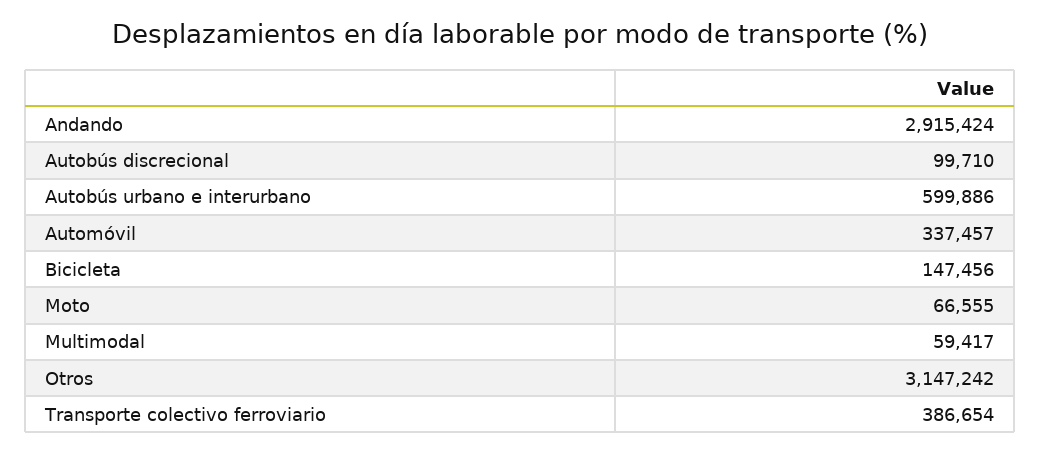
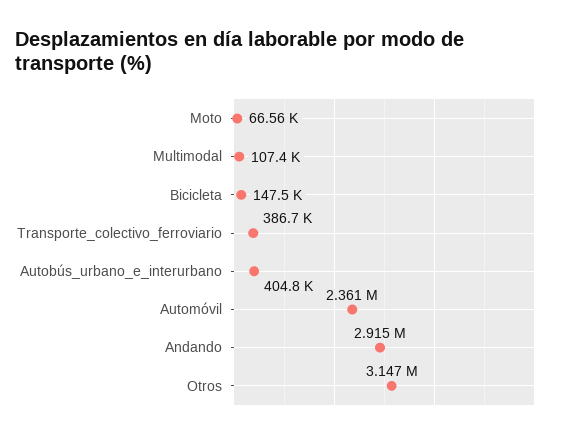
Autobús discrecional: 99710 -> none
Autobús urbano e interurbano: 599886 -> 404800
Automóvil: 337457 -> 2361000
Multimodal: 59417 -> 107400

